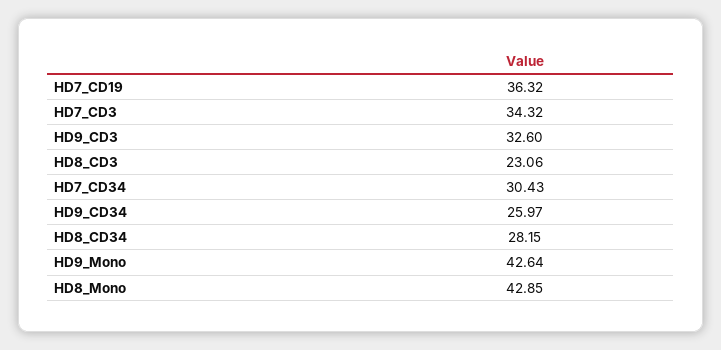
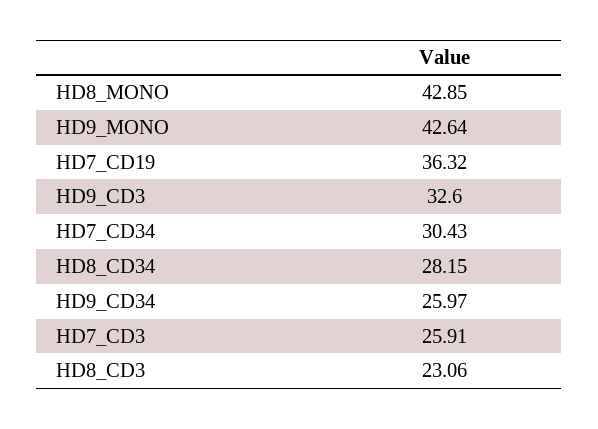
HD7_CD3: 34.32 -> 25.91

